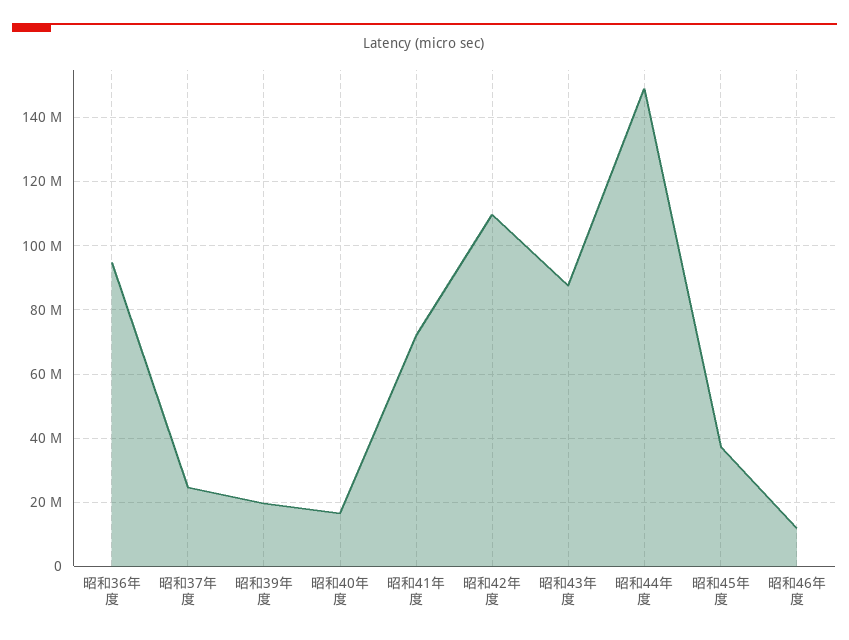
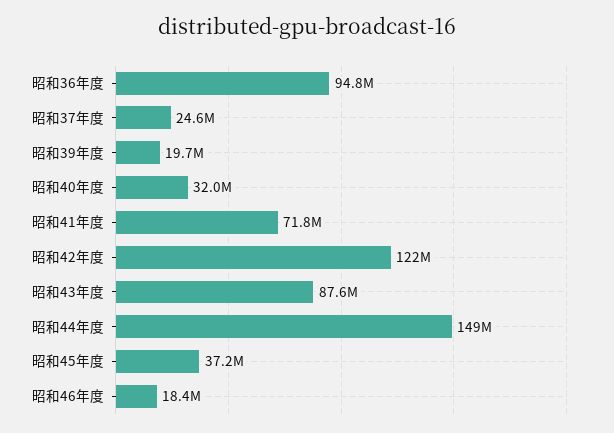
昭和40年度: 16000000 -> 32000000
昭和42年度: 110000000 -> 122000000
昭和46年度: 12000000 -> 18400000

